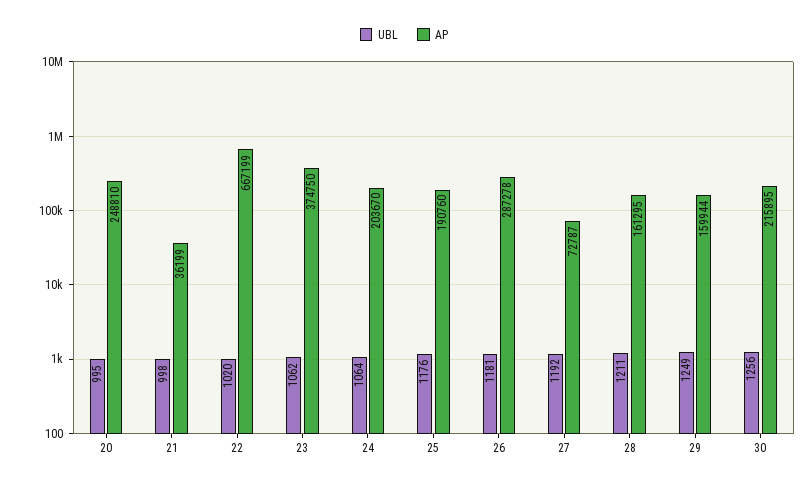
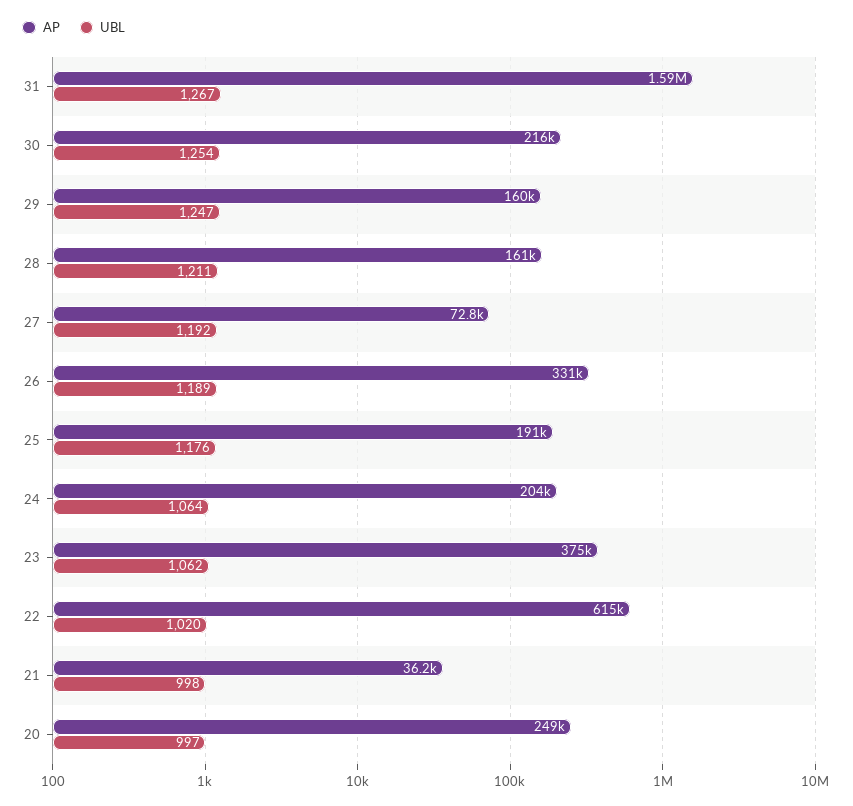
UBL, 20: 995 -> 997
AP, 22: 667199 -> 615000
UBL, 26: 1181 -> 1189
AP, 26: 287278 -> 331000
UBL, 29: 1249 -> 1247
UBL, 30: 1256 -> 1254
AP, 31: none -> 1590000
UBL, 31: none -> 1267

